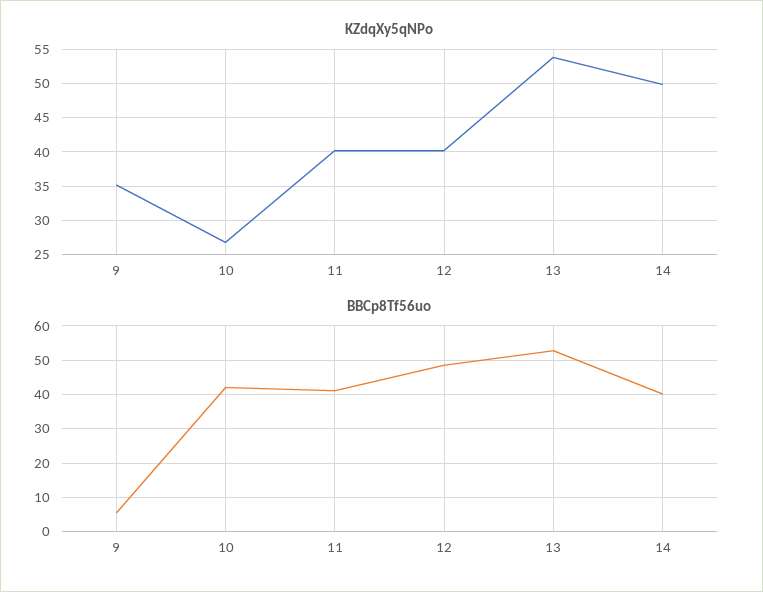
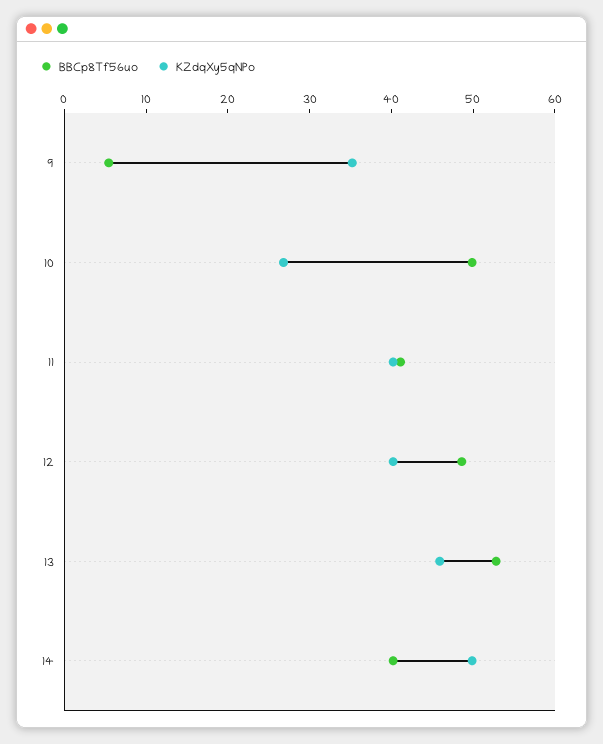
KZdqXy5qNPo, 13: 54 -> 46
BBCp8Tf56uo, 10: 42 -> 50

